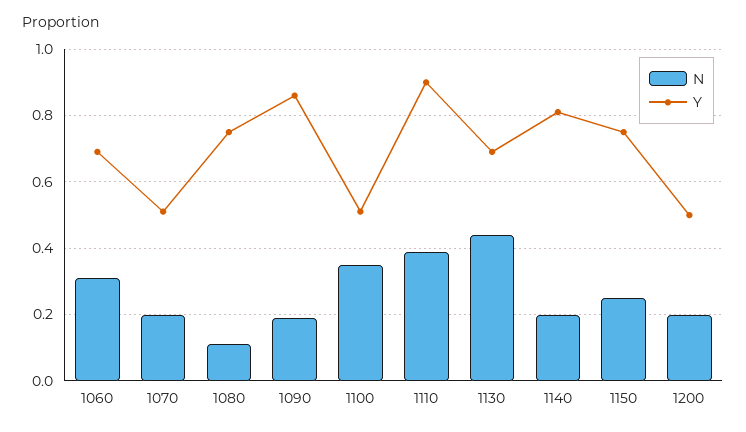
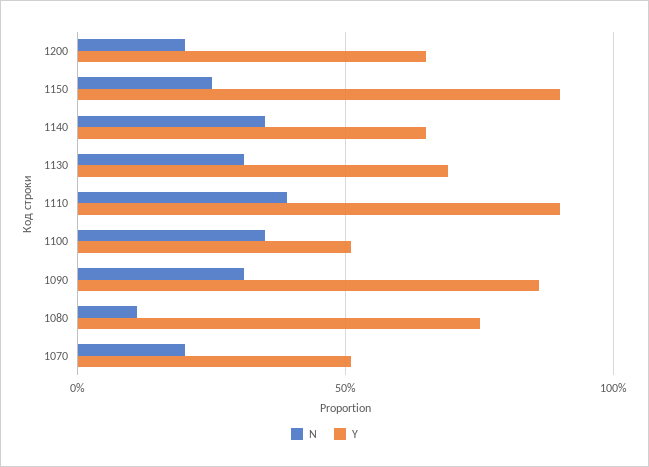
N, 1060: 0.3 -> none
Y, 1060: 0.7 -> none
N, 1090: 0.2 -> 0.3
N, 1130: 0.45 -> 0.3
N, 1140: 0.2 -> 0.35
Y, 1140: 0.8 -> 0.65
Y, 1150: 0.75 -> 0.9
Y, 1200: 0.5 -> 0.65

